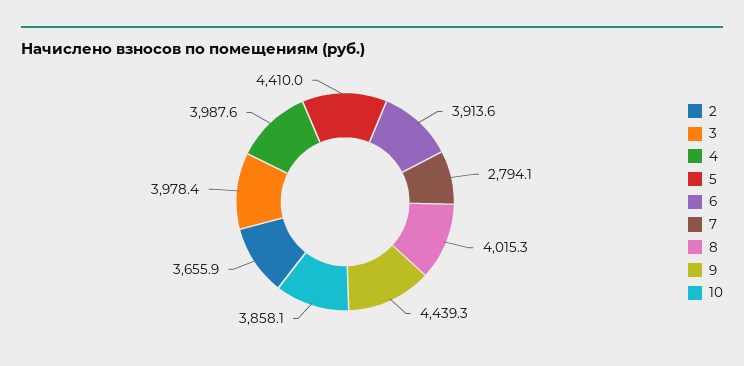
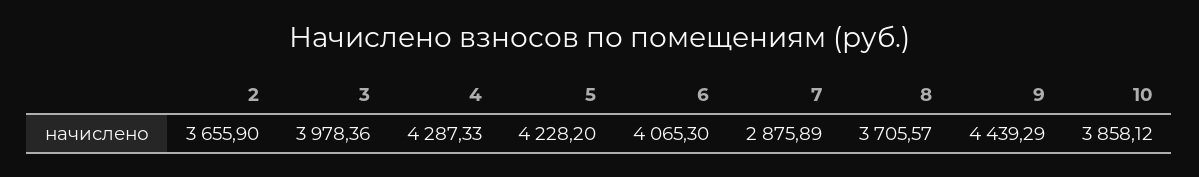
4: 3987.6 -> 4287.33
5: 4410 -> 4228.2
6: 3913.6 -> 4065.3
7: 2794.1 -> 2875.89
8: 4015.3 -> 3705.57

